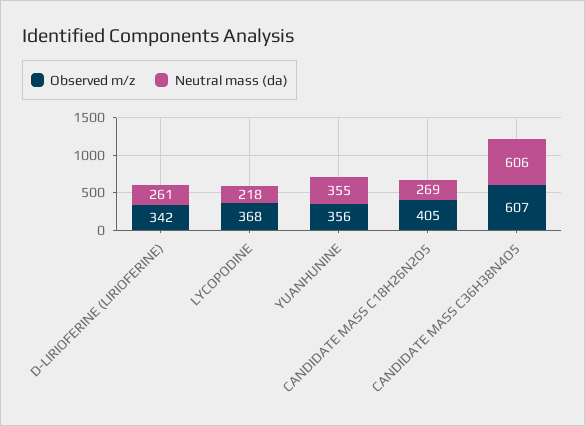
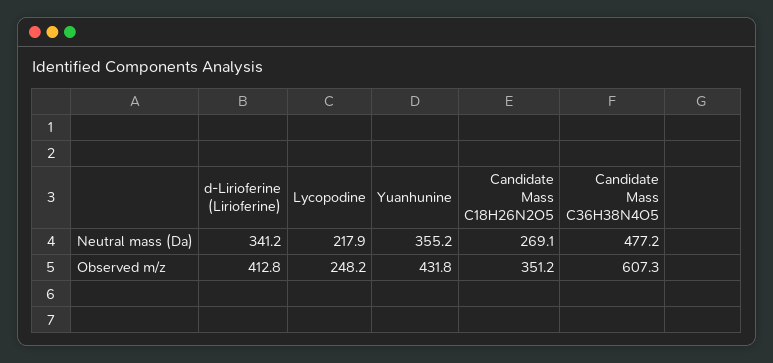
Observed m/z, D-LIRIOFERINE (LIRIOFERINE): 342 -> 412.8
Neutral mass (da), D-LIRIOFERINE (LIRIOFERINE): 261 -> 341.2
Observed m/z, LYCOPODINE: 368 -> 248.2
Observed m/z, YUANHUNINE: 356 -> 431.8
Observed m/z, CANDIDATE MASS C18H26N2O5: 405 -> 351.2
Neutral mass (da), CANDIDATE MASS C36H38N4O5: 606 -> 477.2

